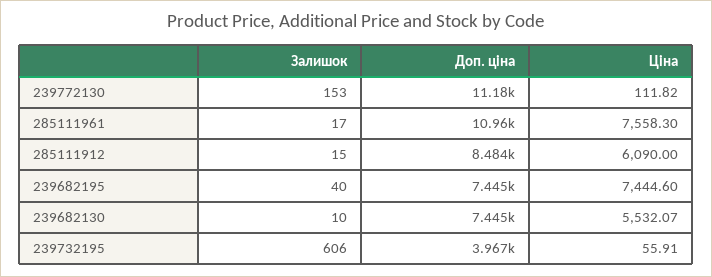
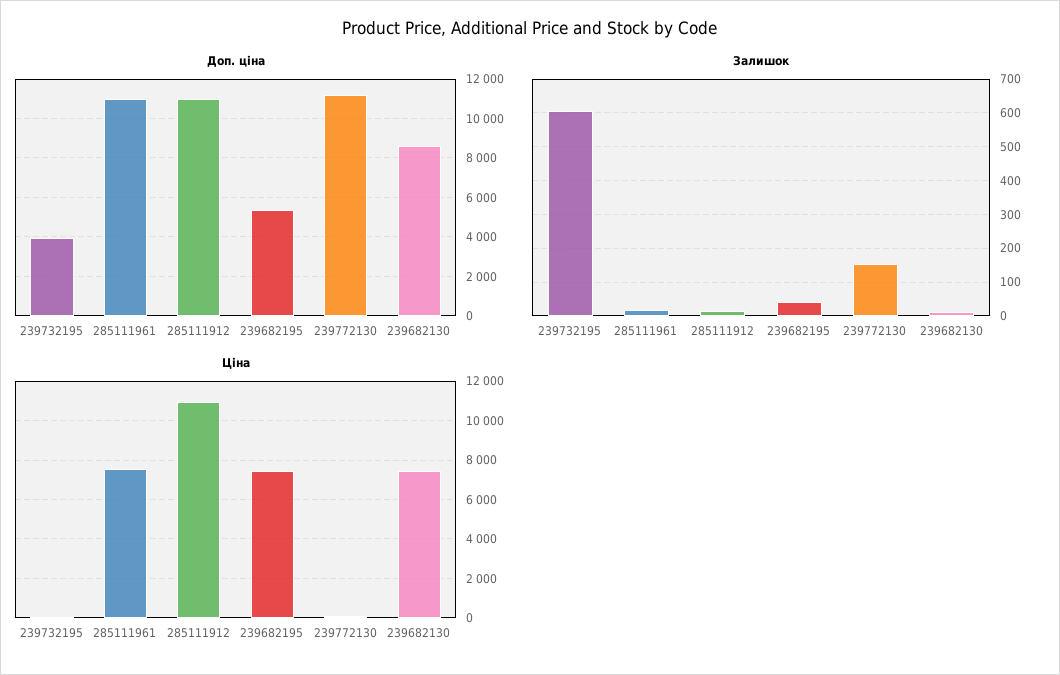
Доп. ціна, 285111912: 8484 -> 11000
Ціна, 285111912: 6090 -> 11000
Доп. ціна, 239682195: 7445 -> 5500
Доп. ціна, 239682130: 7445 -> 8500
Ціна, 239682130: 5532.07 -> 7500

